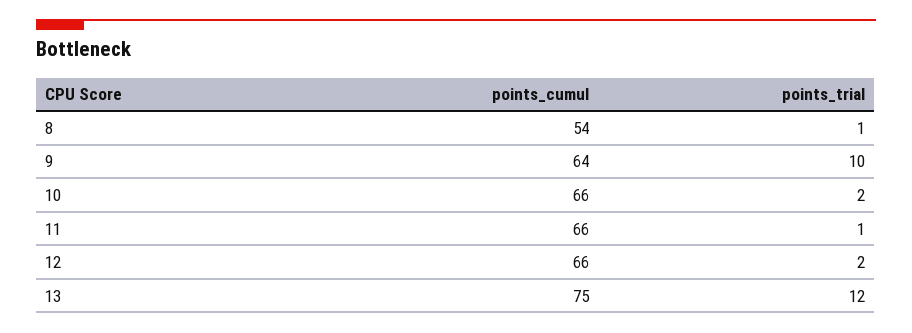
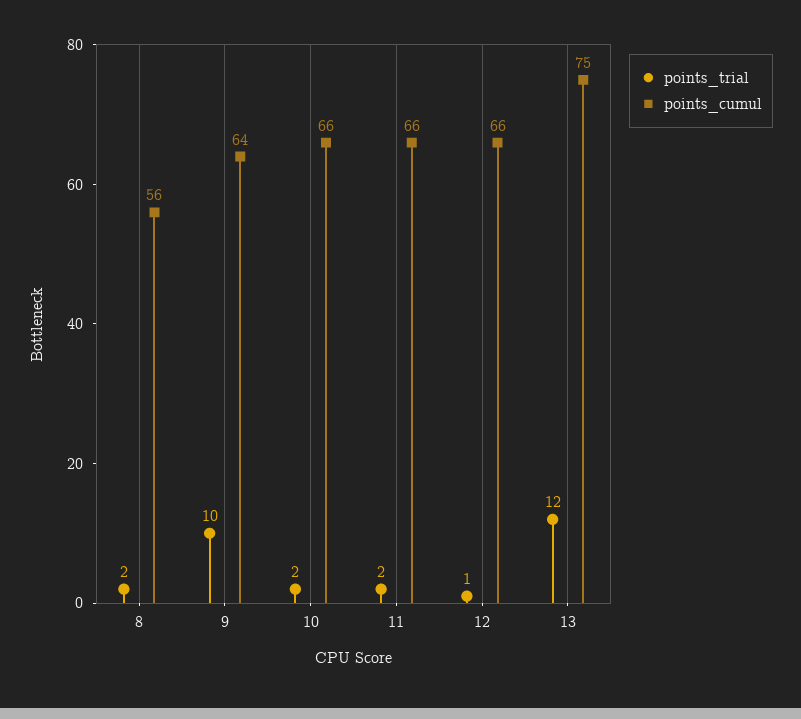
points_cumul, 8: 54 -> 56
points_trial, 8: 1 -> 2
points_trial, 11: 1 -> 2
points_trial, 12: 2 -> 1

